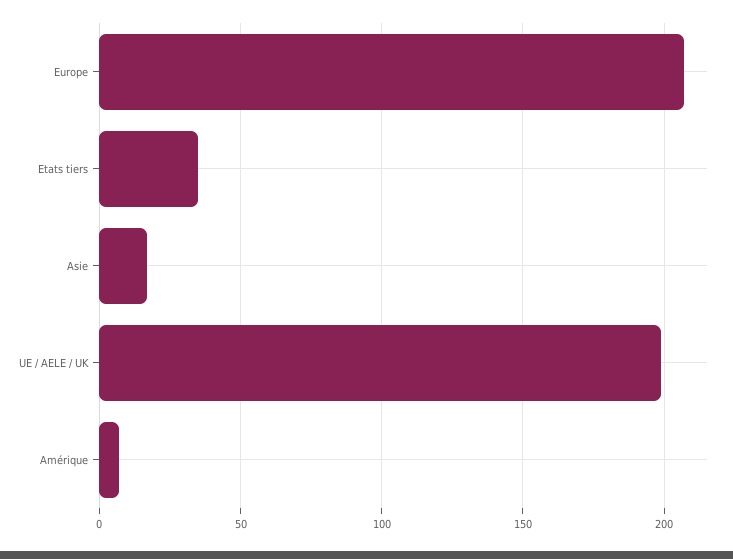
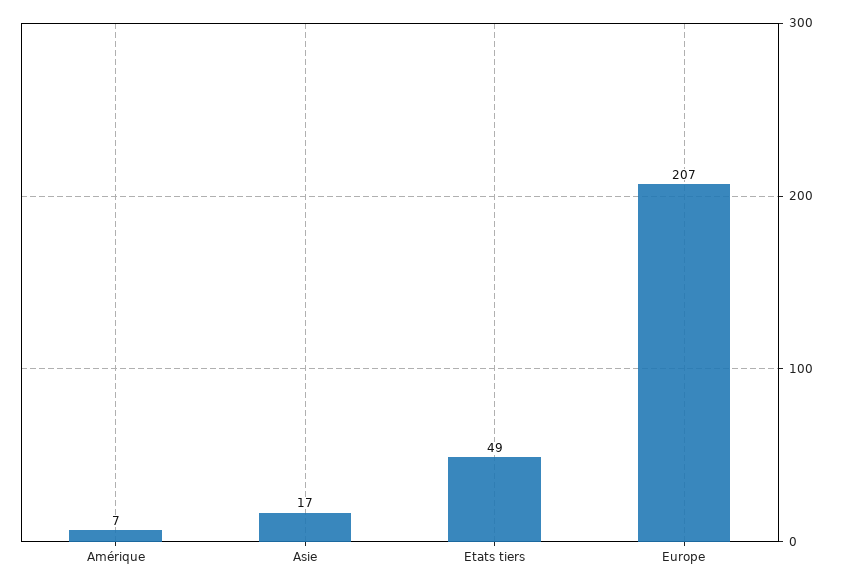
Etats tiers: 35 -> 49
UE / AELE / UK: 200 -> none

